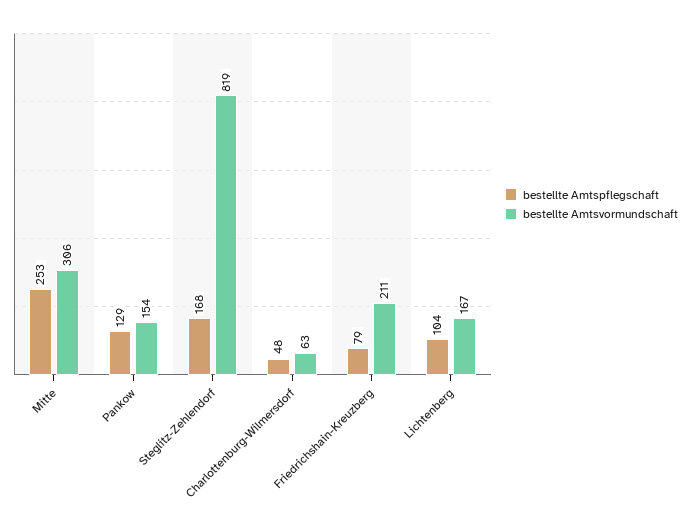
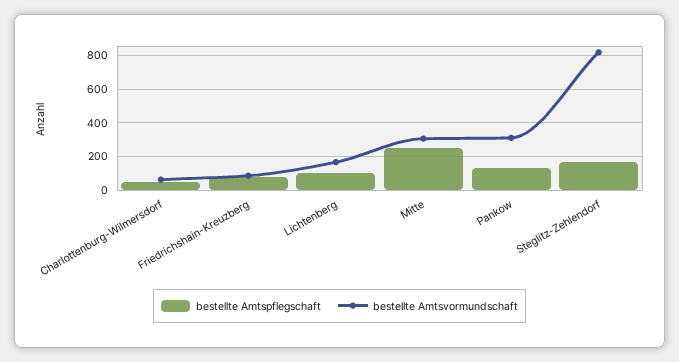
bestellte Amtsvormundschaft, Pankow: 154 -> 300
bestellte Amtsvormundschaft, Friedrichshain-Kreuzberg: 211 -> 100

